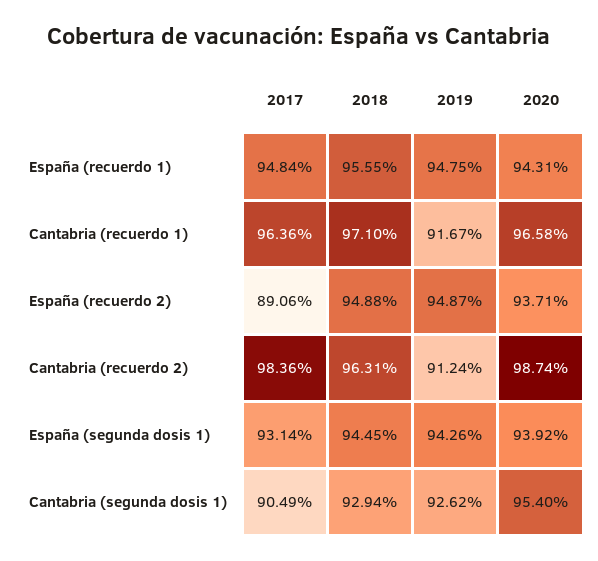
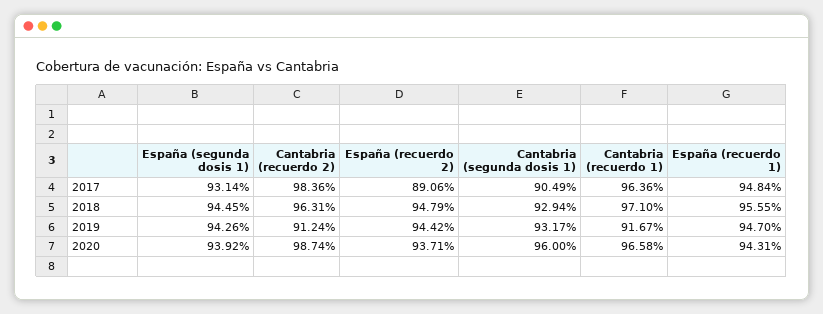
2019, España (recuerdo 1): 94.75 -> 94.7
2018, España (recuerdo 2): 94.88 -> 94.79
2019, España (recuerdo 2): 94.87 -> 94.42
2019, Cantabria (segunda dosis 1): 92.62 -> 93.17
2020, Cantabria (segunda dosis 1): 95.4 -> 96

